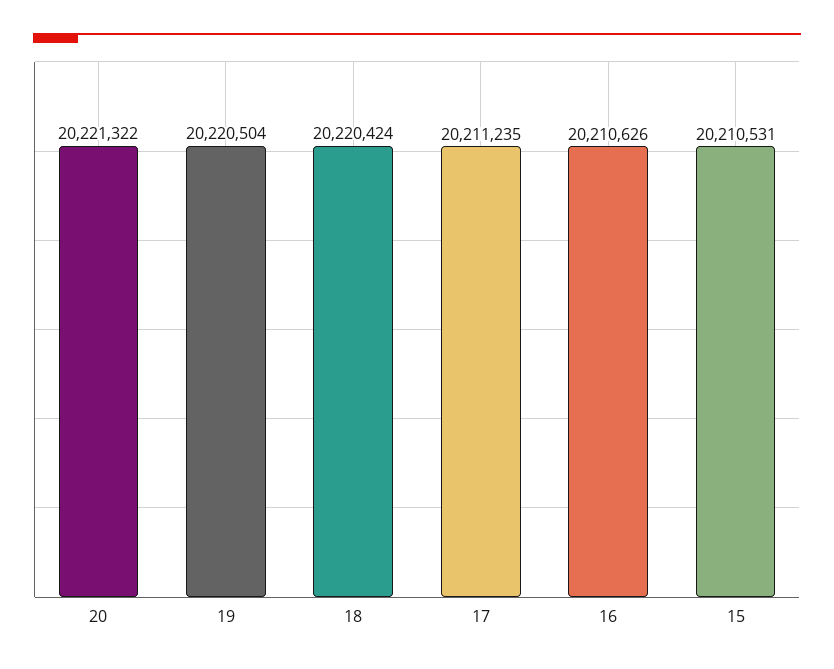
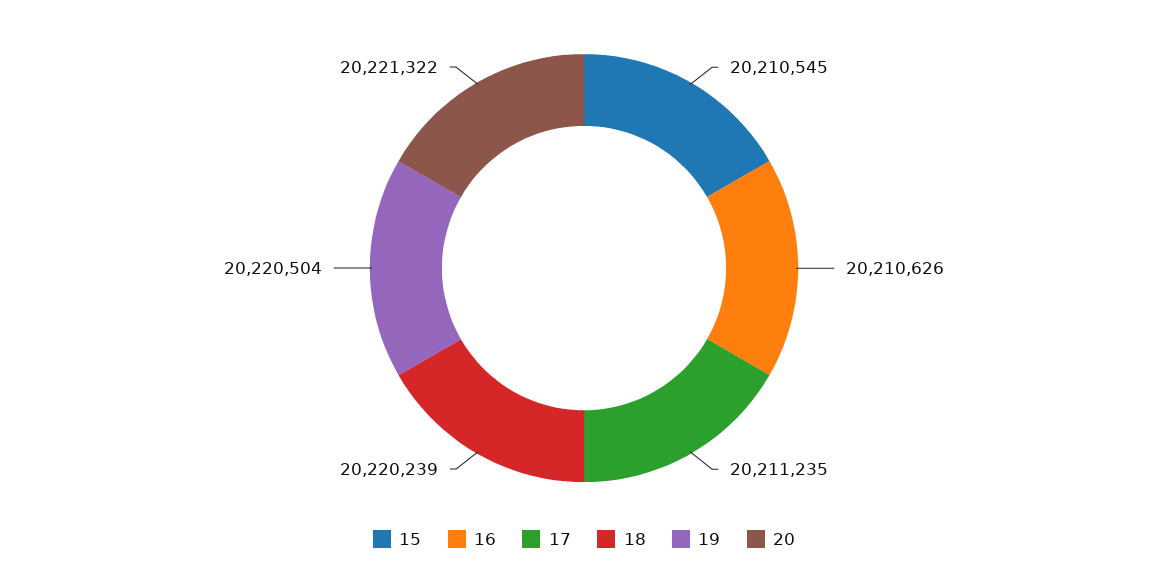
18: 20220424 -> 20220239
15: 20210531 -> 20210545

